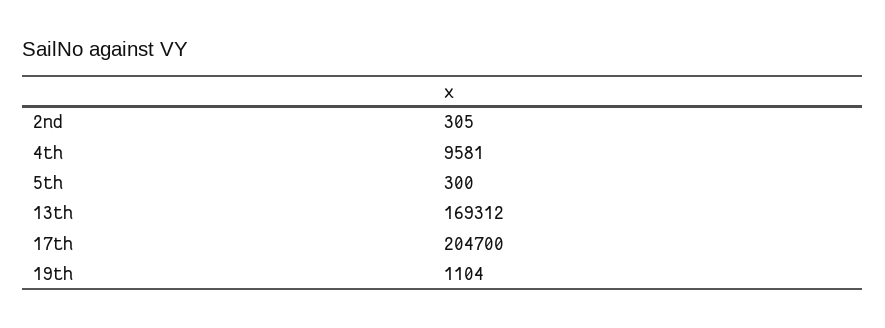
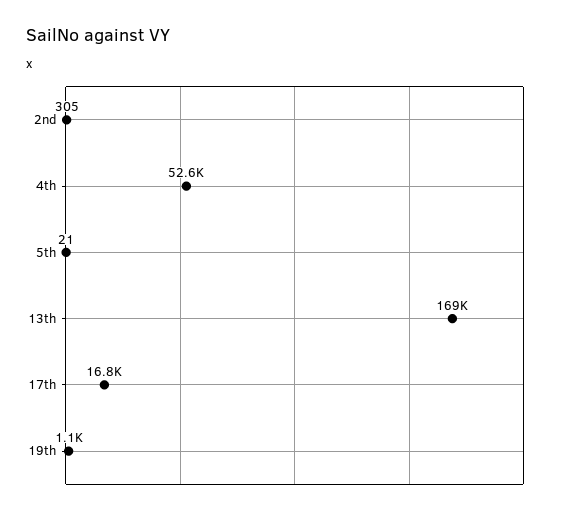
4th: 9581 -> 52600
5th: 300 -> 21
17th: 204700 -> 16800

